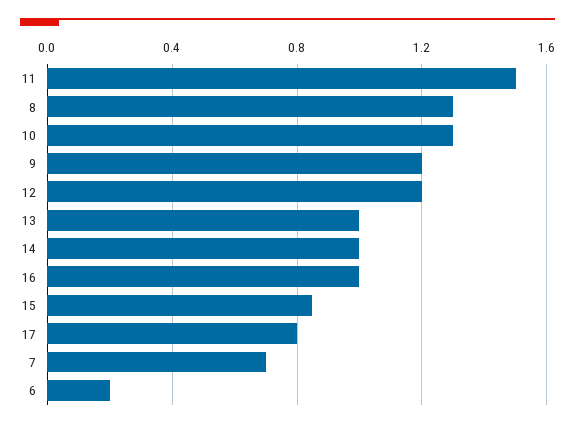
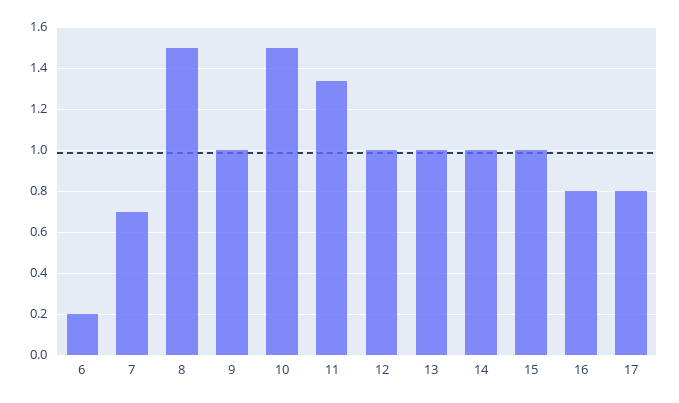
11: 1.5 -> 1.35
8: 1.3 -> 1.5
10: 1.3 -> 1.5
9: 1.2 -> 1
12: 1.2 -> 1
16: 1 -> 0.8
15: 0.85 -> 1

